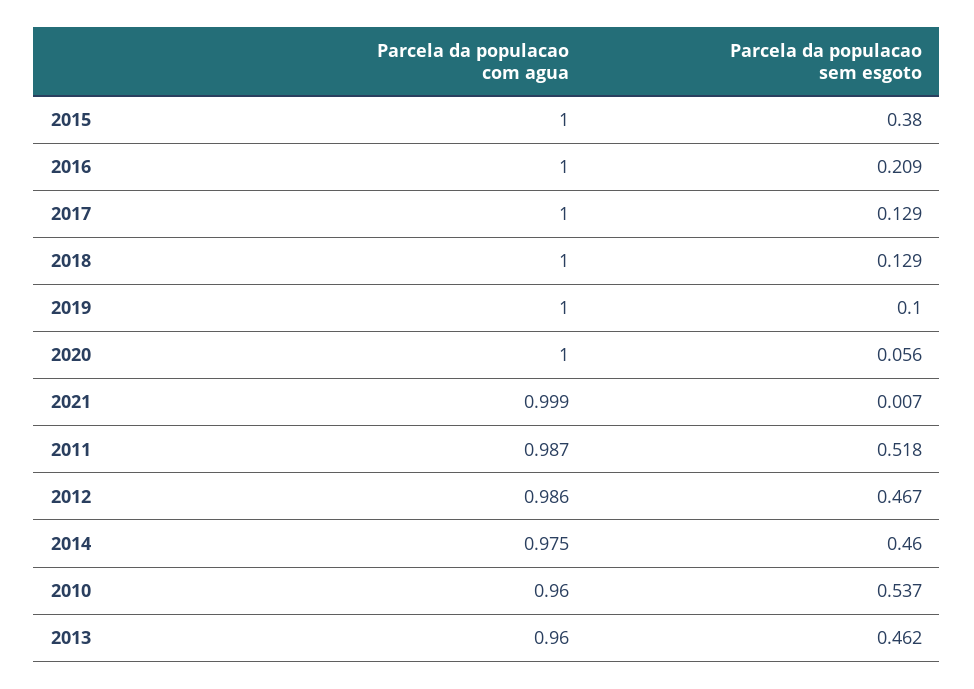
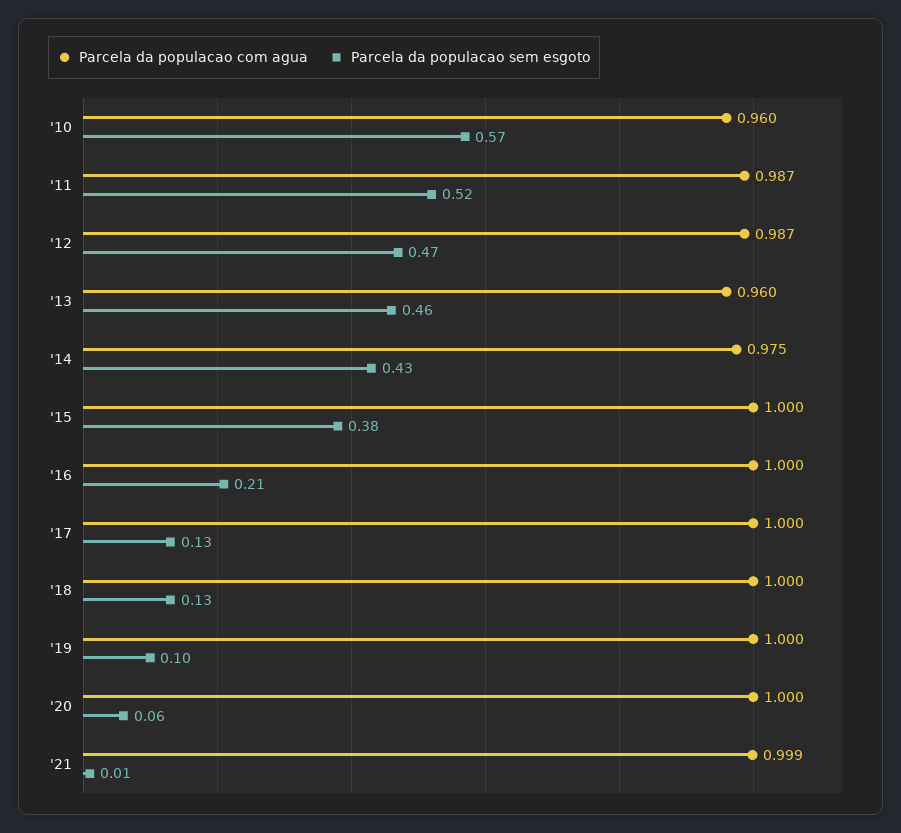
Parcela da populacao com agua, 2012: 0.986 -> 0.987
Parcela da populacao sem esgoto, 2014: 0.46 -> 0.43
Parcela da populacao sem esgoto, 2010: 0.537 -> 0.57

